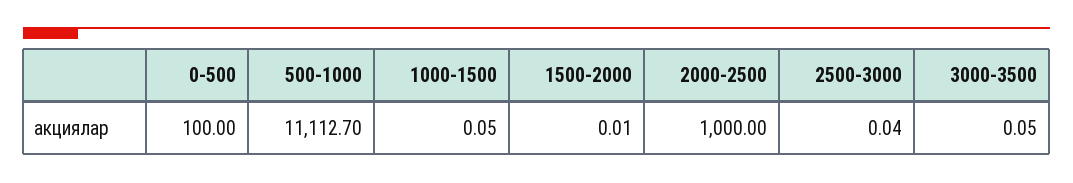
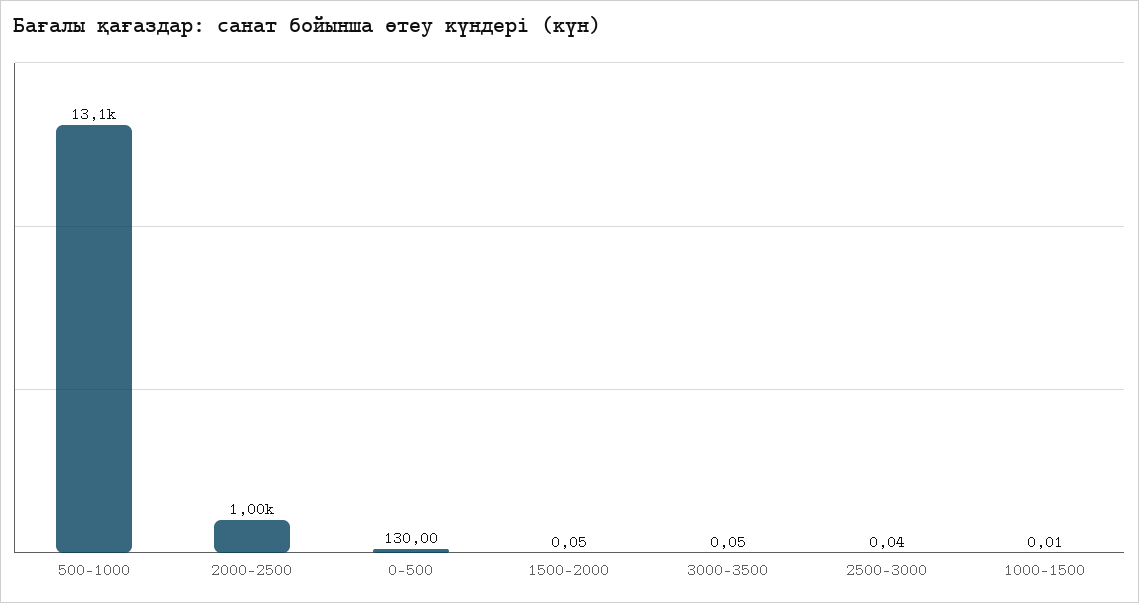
0-500: 100 -> 130
500-1000: 11112.7 -> 13100
1000-1500: 0.05 -> 0.01
1500-2000: 0.01 -> 0.05

